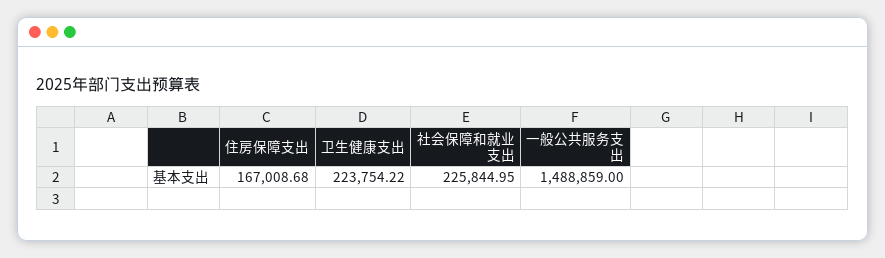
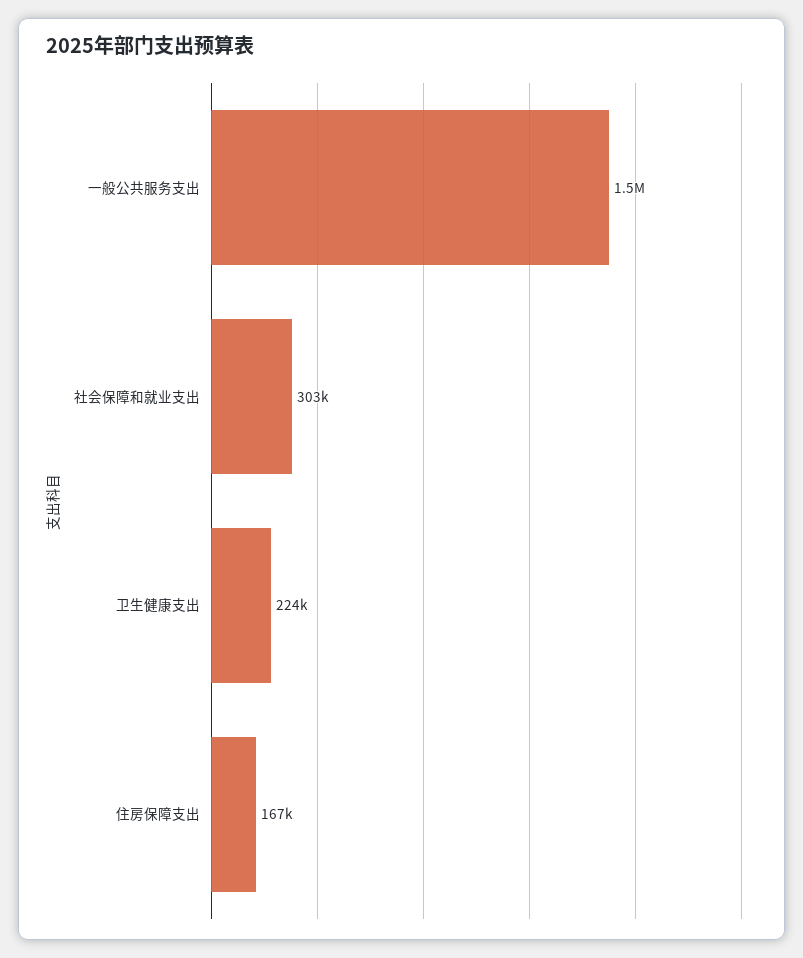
社会保障和就业支出: 225844.95 -> 303000

